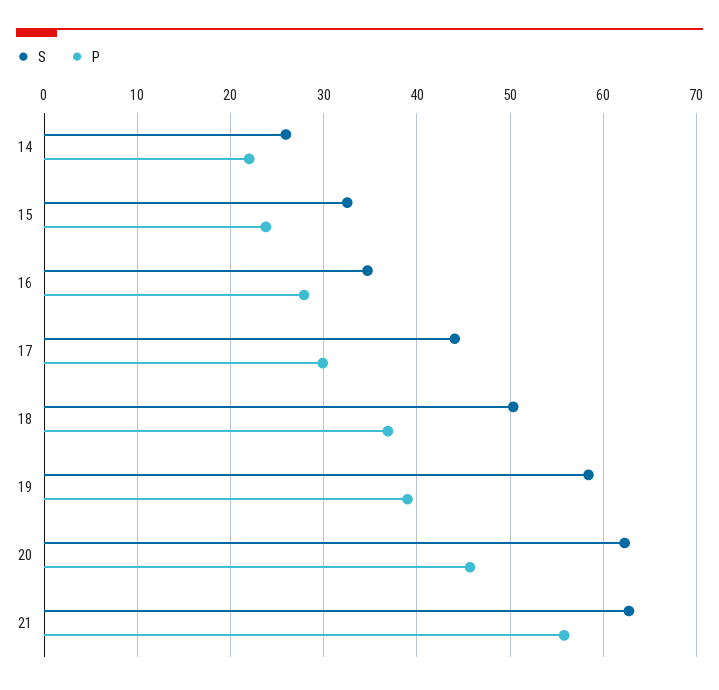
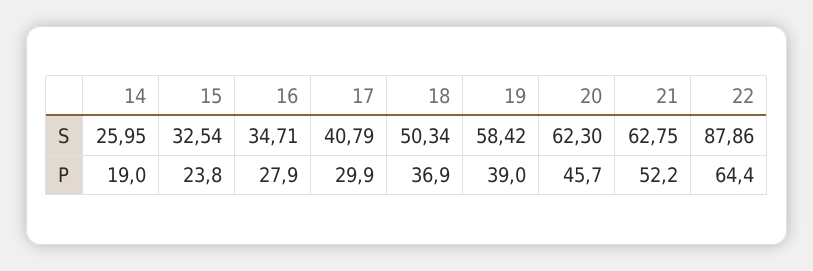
P, 14: 22 -> 19
S, 17: 44 -> 40.79
P, 21: 56 -> 52.2
S, 22: none -> 87.86
P, 22: none -> 64.4

